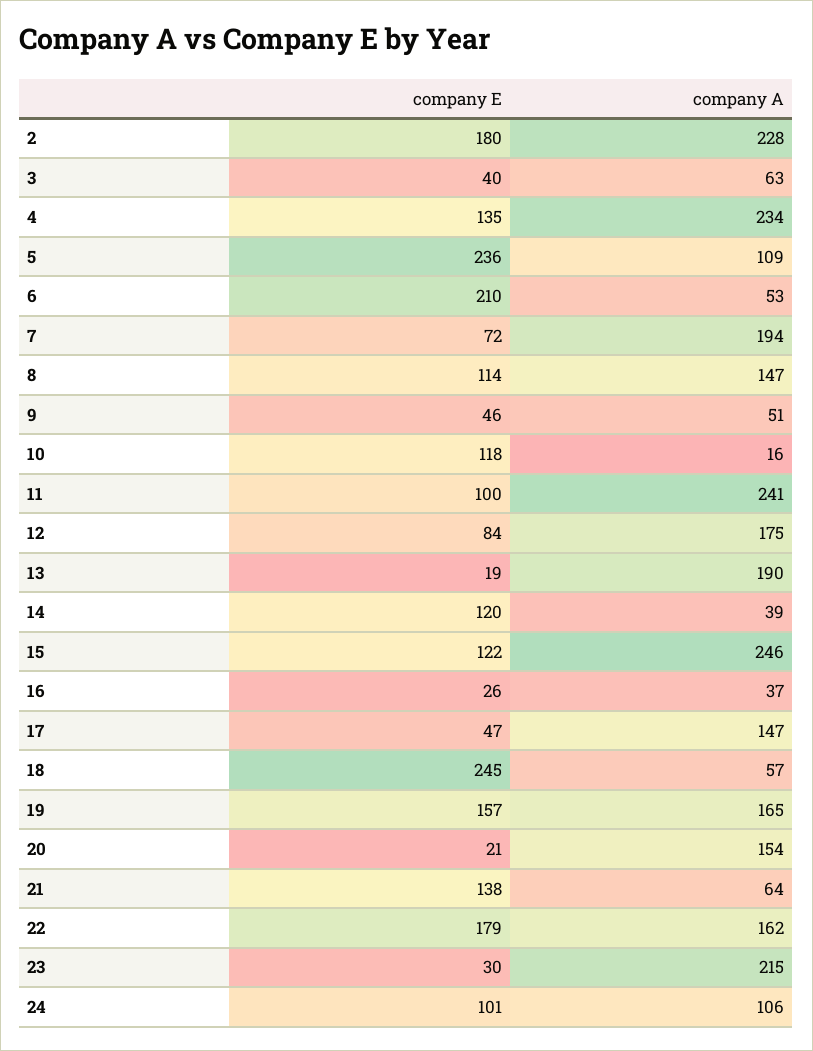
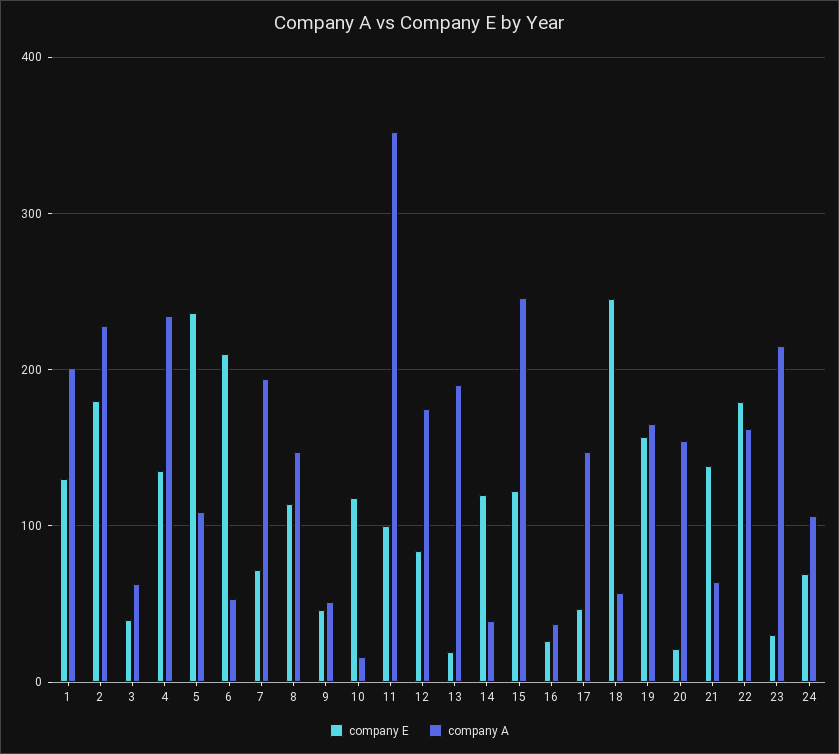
company A, 11: 241 -> 350
company E, 24: 101 -> 70
company E, 1: none -> 130
company A, 1: none -> 200

